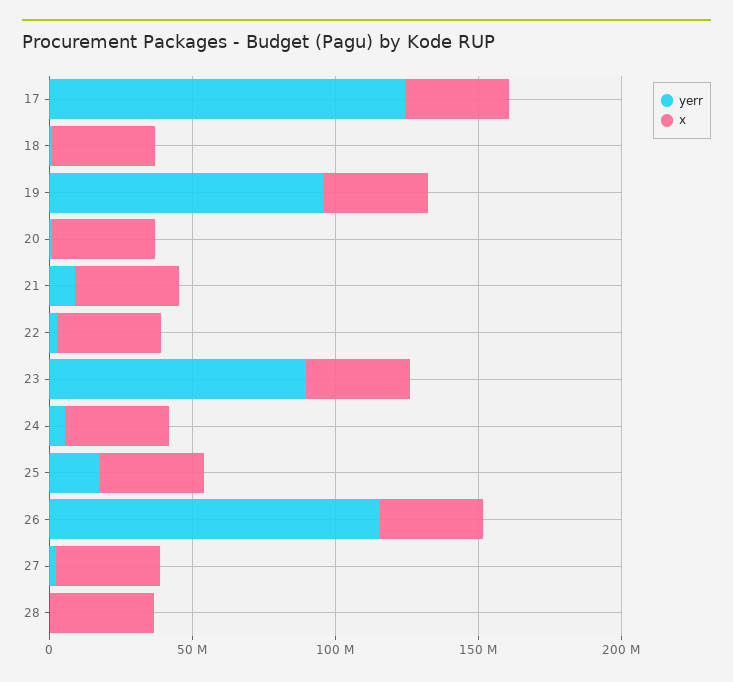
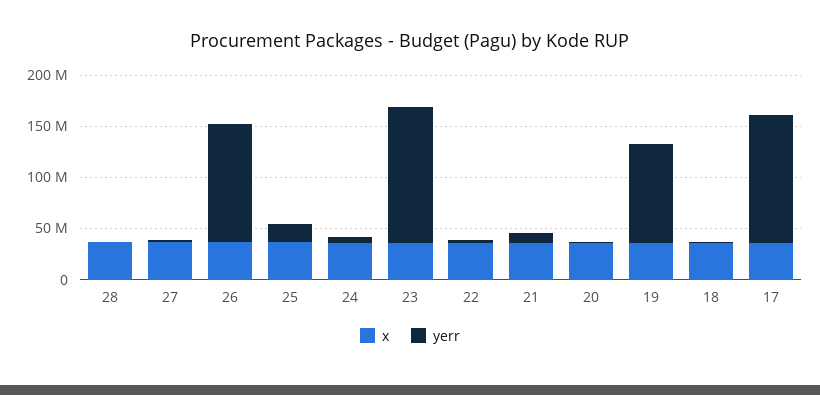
yerr, 23: 90000000 -> 130000000

